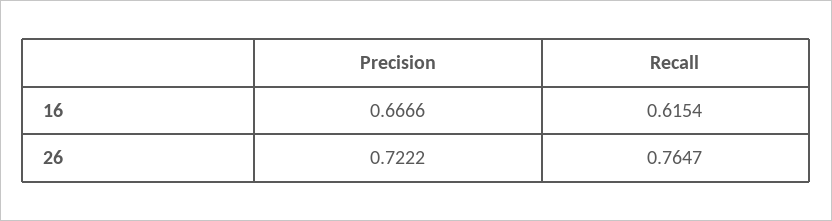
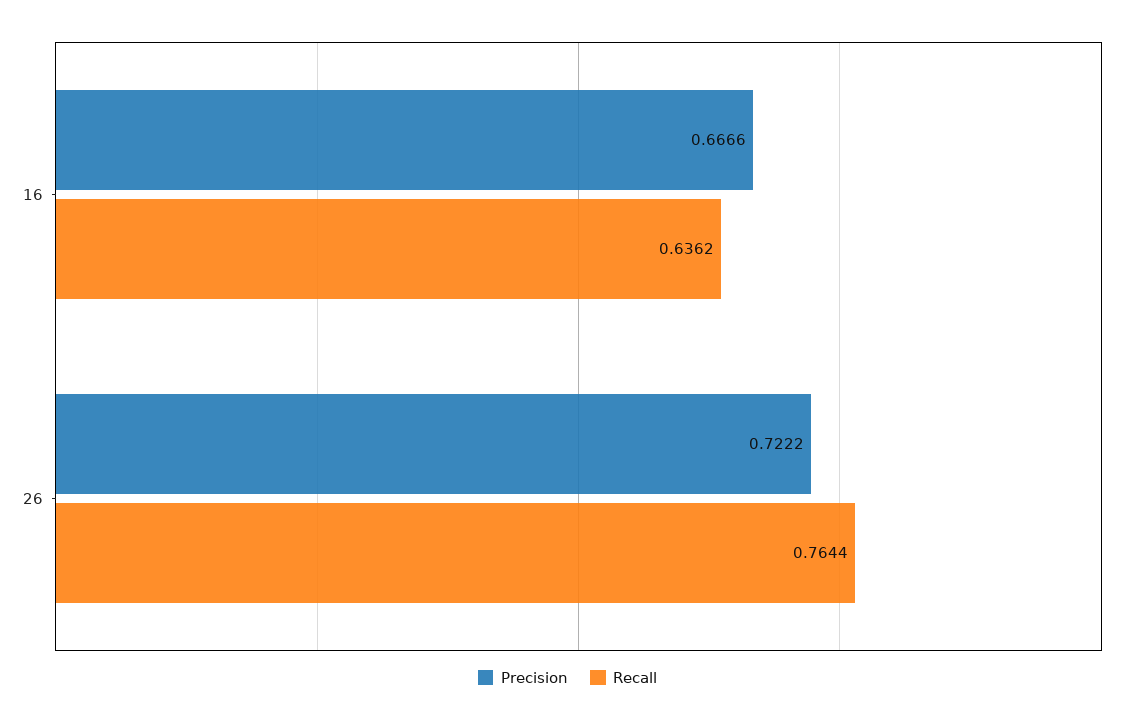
Recall, 16: 0.6154 -> 0.6362
Recall, 26: 0.7647 -> 0.7644

